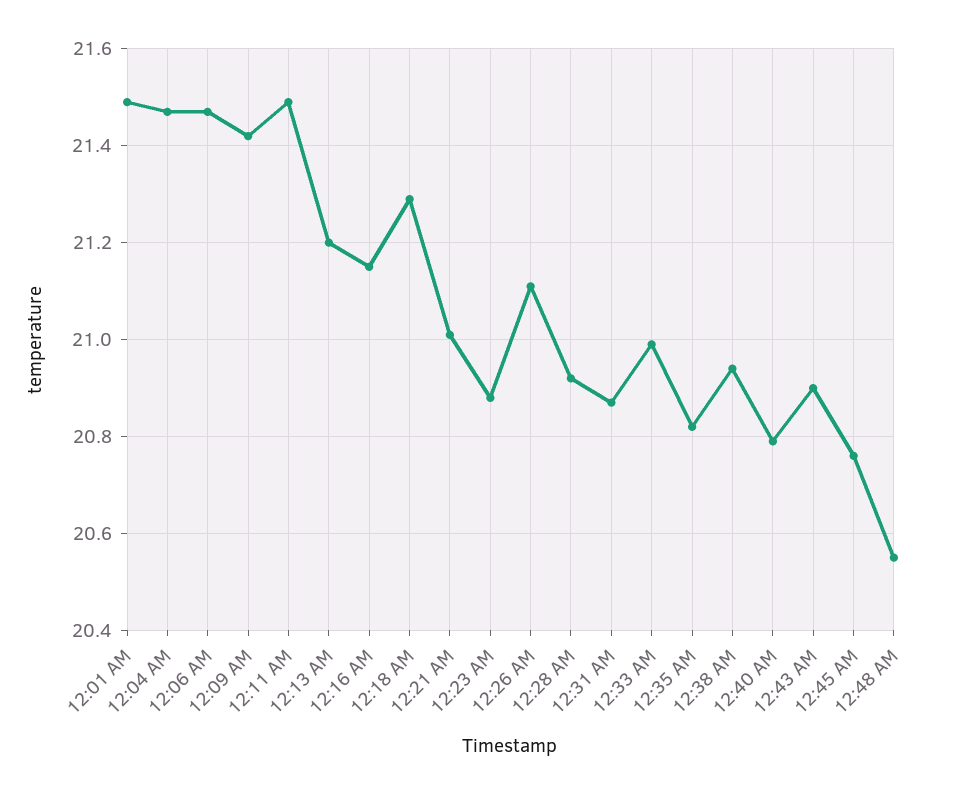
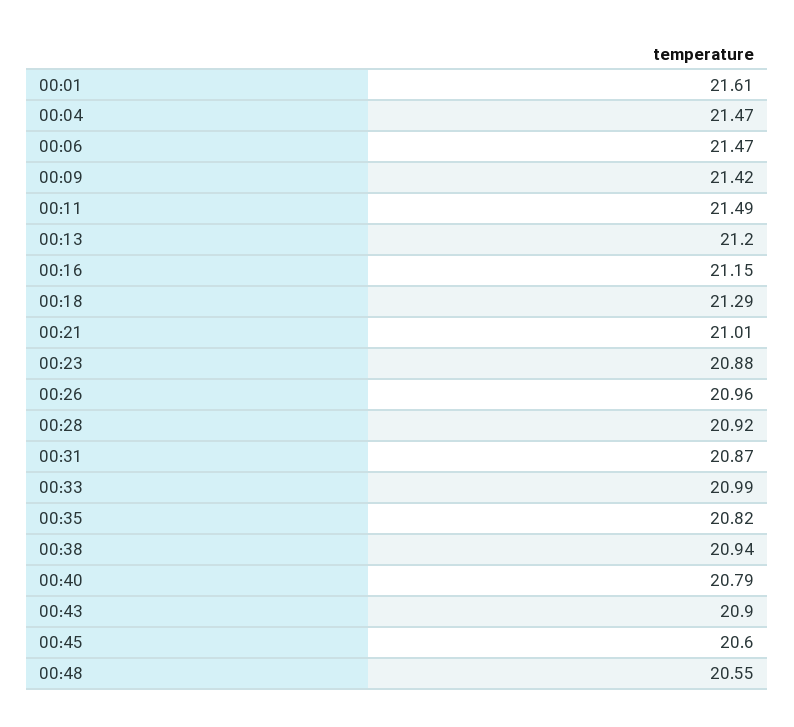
12:01 AM: 21.5 -> 21.61
12:26 AM: 21.1 -> 20.96
12:45 AM: 20.75 -> 20.6

